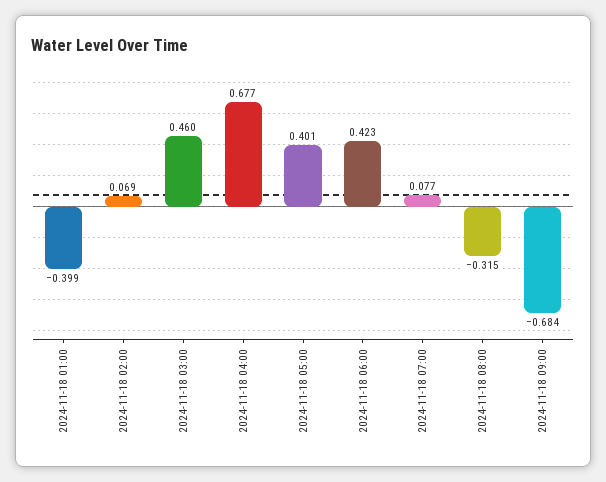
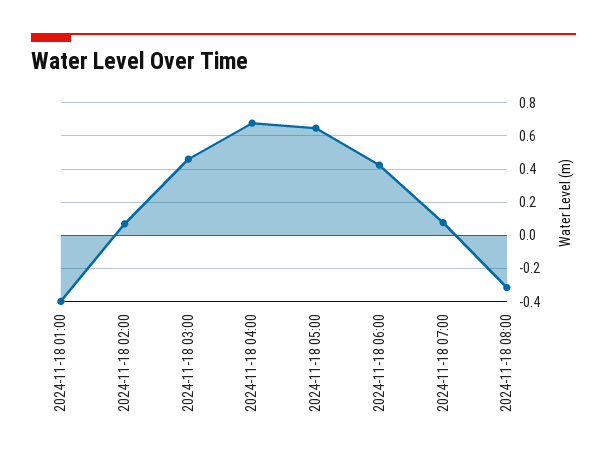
2024-11-18 05:00: 0.401 -> 0.65
2024-11-18 09:00: -0.684 -> none

